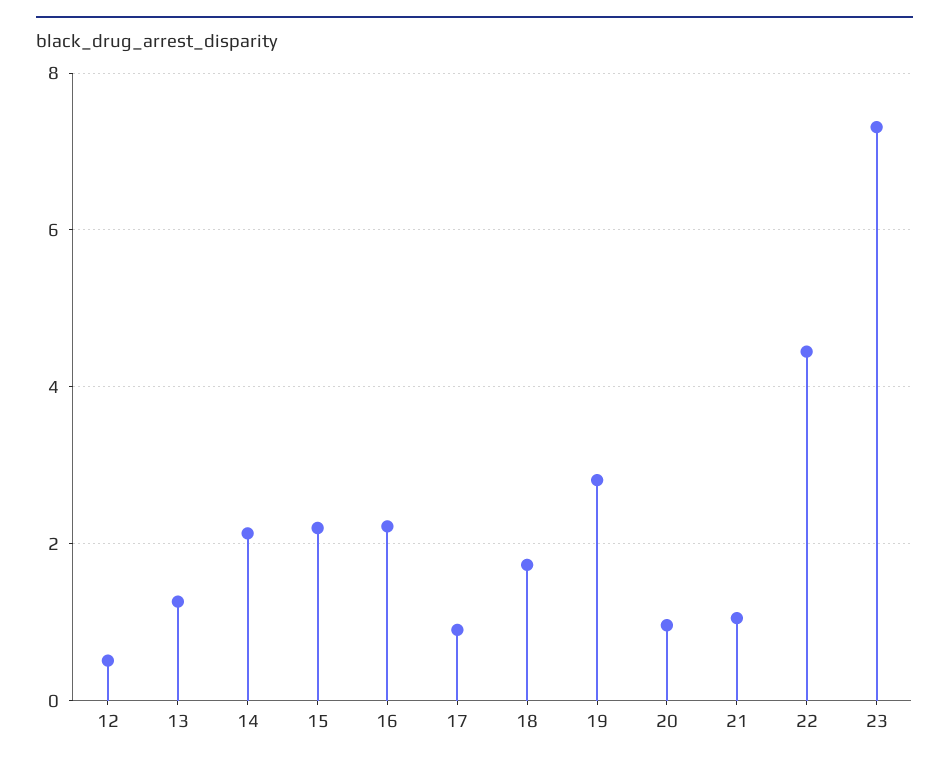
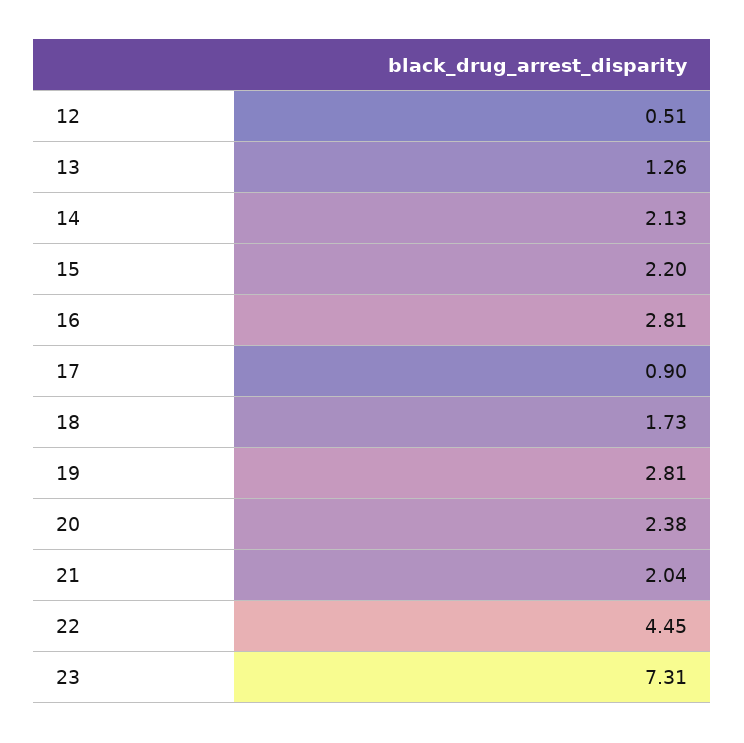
16: 2.2 -> 2.81
20: 1 -> 2.38
21: 1 -> 2.04

